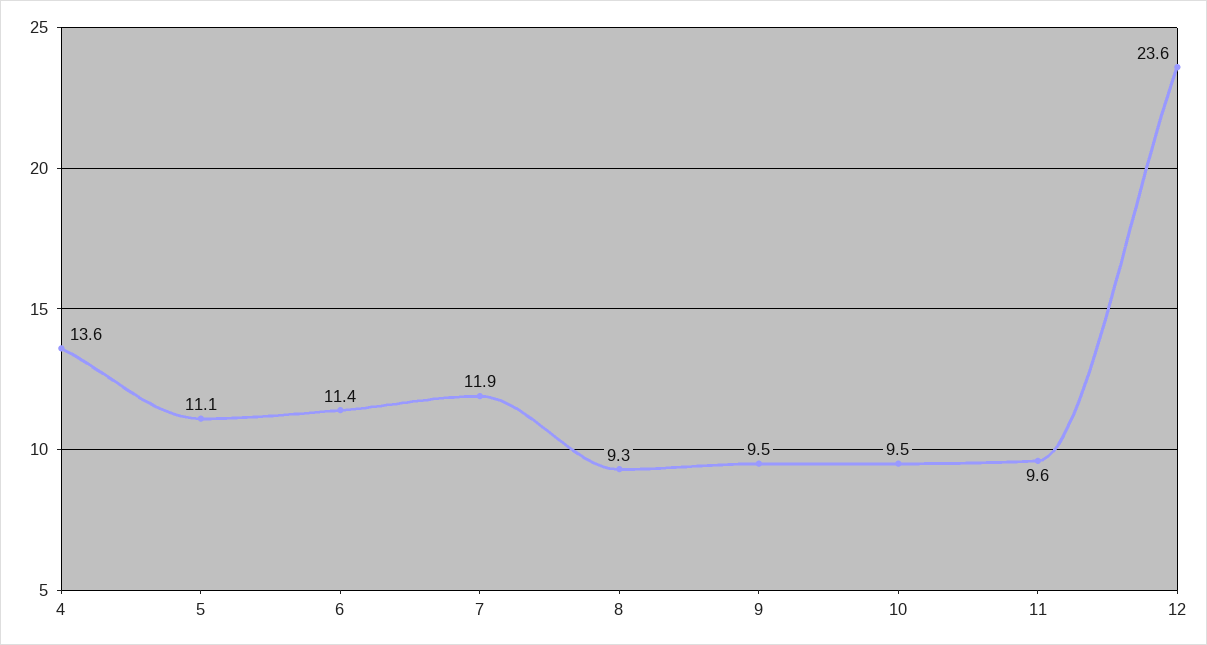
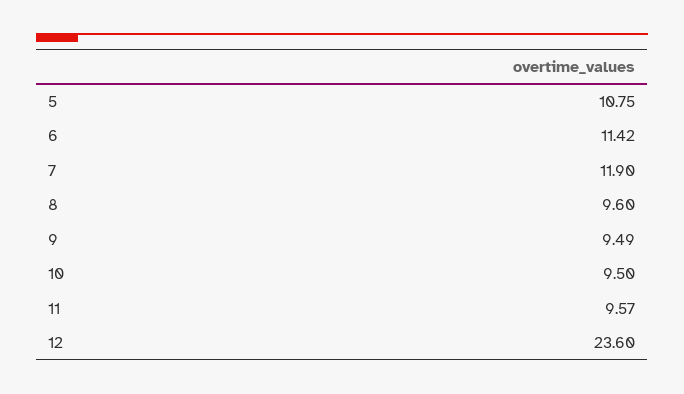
4: 13.6 -> none
5: 11.1 -> 10.75
8: 9.3 -> 9.6

